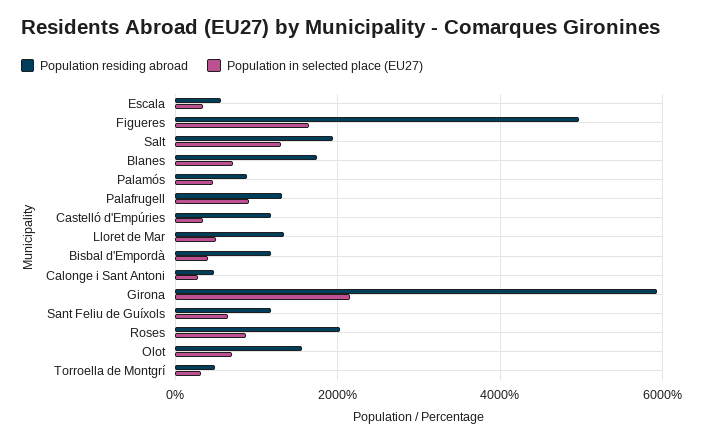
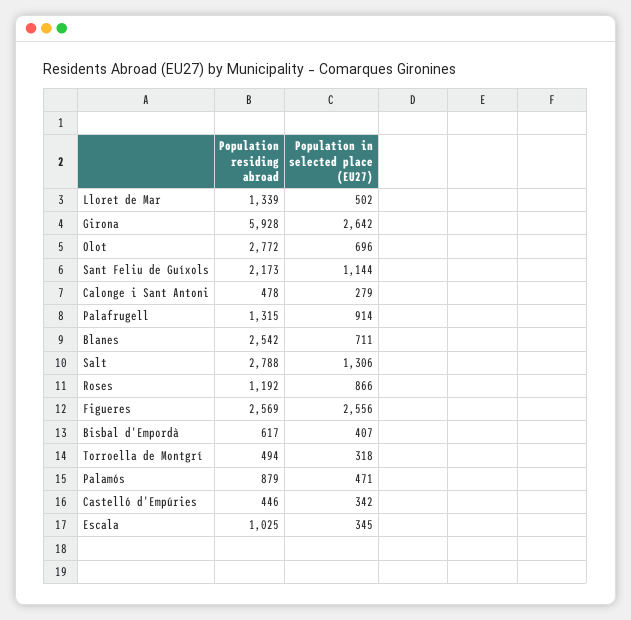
Population residing abroad, Escala: 600 -> 1025
Population residing abroad, Figueres: 5000 -> 2569
Population in selected place (EU27), Figueres: 1600 -> 2556
Population residing abroad, Salt: 2000 -> 2788
Population residing abroad, Blanes: 1800 -> 2542
Population residing abroad, Castelló d'Empúries: 1200 -> 446
Population residing abroad, Bisbal d'Empordà: 1200 -> 617
Population in selected place (EU27), Girona: 2200 -> 2642
Population residing abroad, Sant Feliu de Guíxols: 1200 -> 2173
Population in selected place (EU27), Sant Feliu de Guíxols: 600 -> 1144
Population residing abroad, Roses: 2000 -> 1192
Population residing abroad, Olot: 1600 -> 2772

